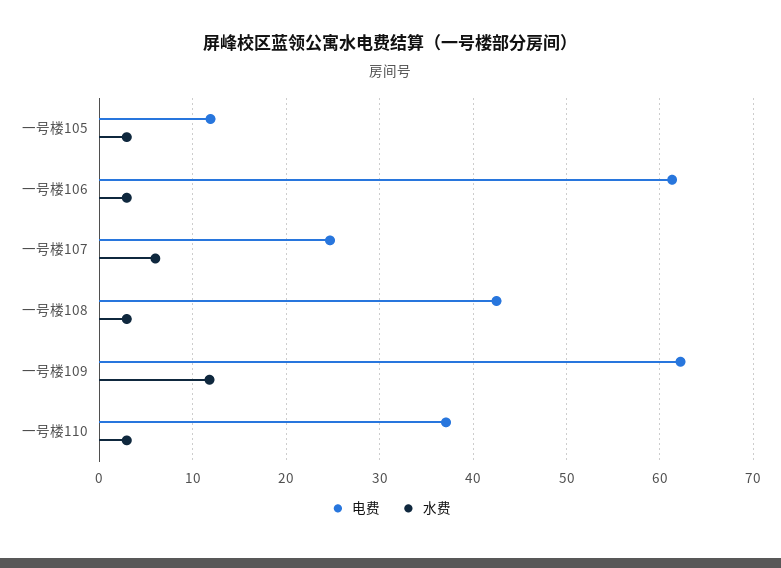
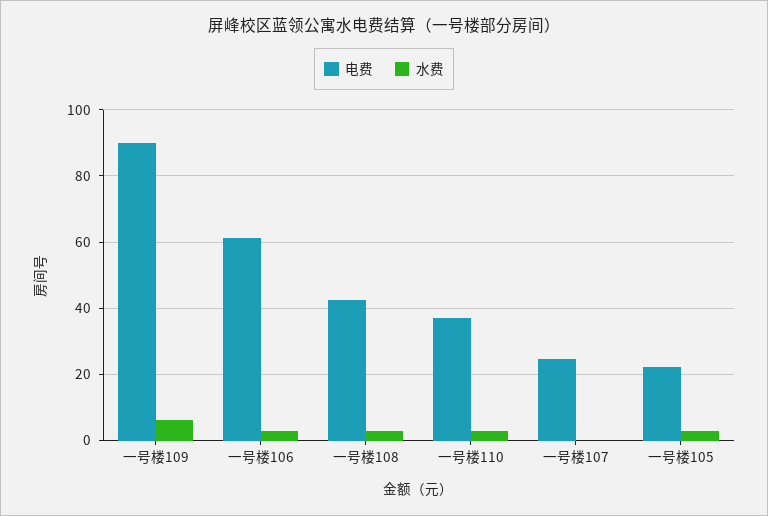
电费, 一号楼105: 12 -> 22
水费, 一号楼107: 6 -> 0
电费, 一号楼109: 62 -> 90
水费, 一号楼109: 12 -> 6

